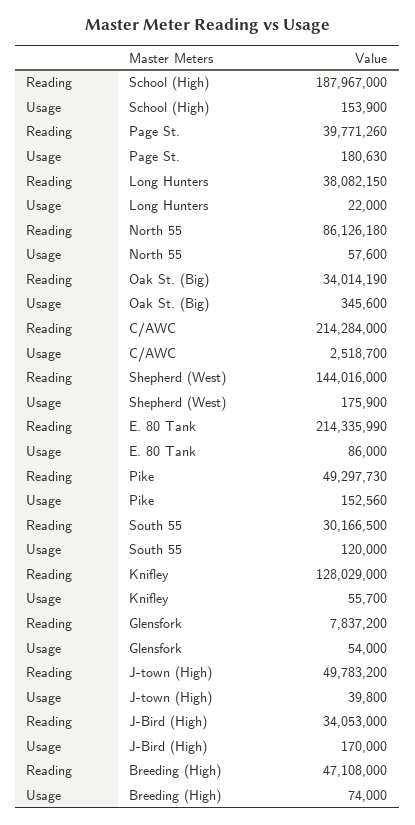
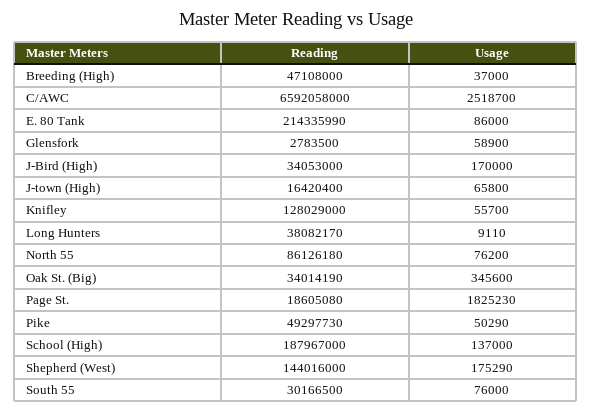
Usage, School (High): 153900 -> 137000
Reading, Page St.: 39771260 -> 18605080
Usage, Page St.: 180630 -> 1825230
Reading, Long Hunters: 38082150 -> 38082170
Usage, Long Hunters: 22000 -> 9110
Usage, North 55: 57600 -> 76200
Reading, C/AWC: 214284000 -> 6592058000
Usage, Shepherd (West): 175900 -> 175290
Usage, Pike: 152560 -> 50290
Usage, South 55: 120000 -> 76000
Reading, Glensfork: 7837200 -> 2783500
Usage, Glensfork: 54000 -> 58900
Reading, J-town (High): 49783200 -> 16420400
Usage, J-town (High): 39800 -> 65800
Usage, Breeding (High): 74000 -> 37000

